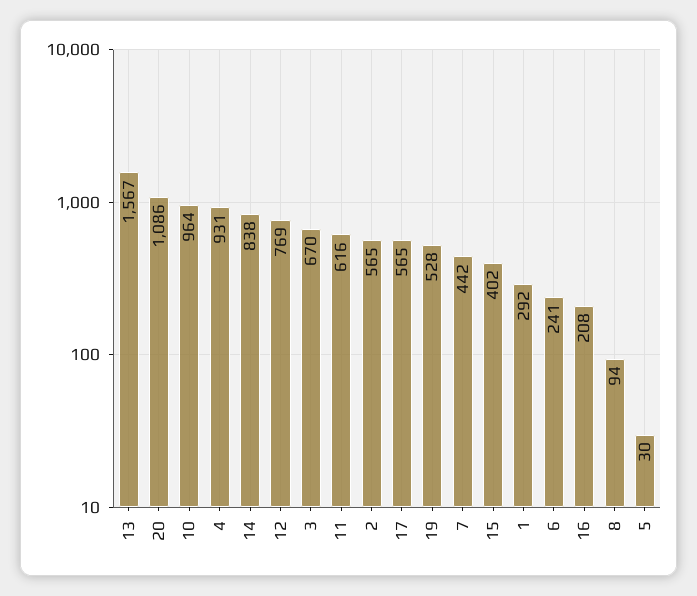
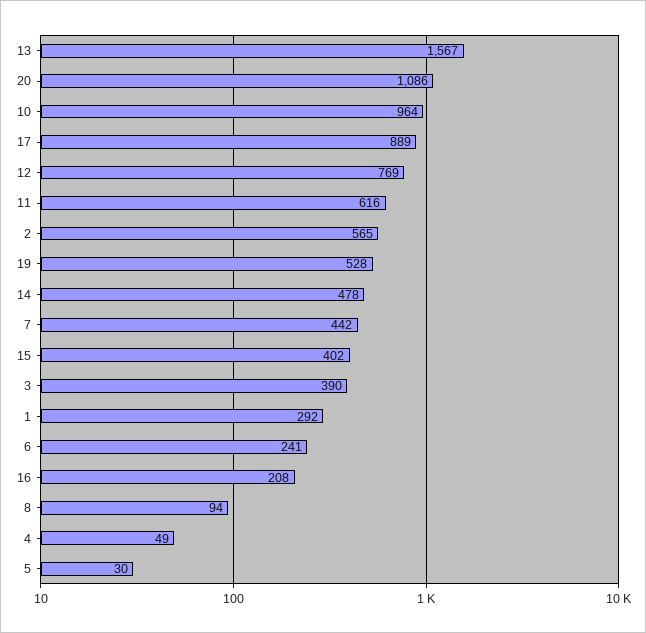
4: 931 -> 49
14: 838 -> 478
3: 670 -> 390
17: 565 -> 889

